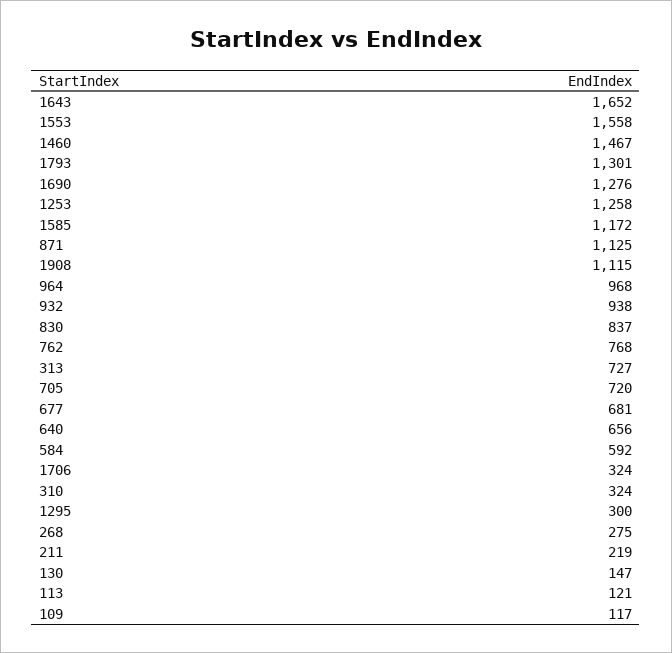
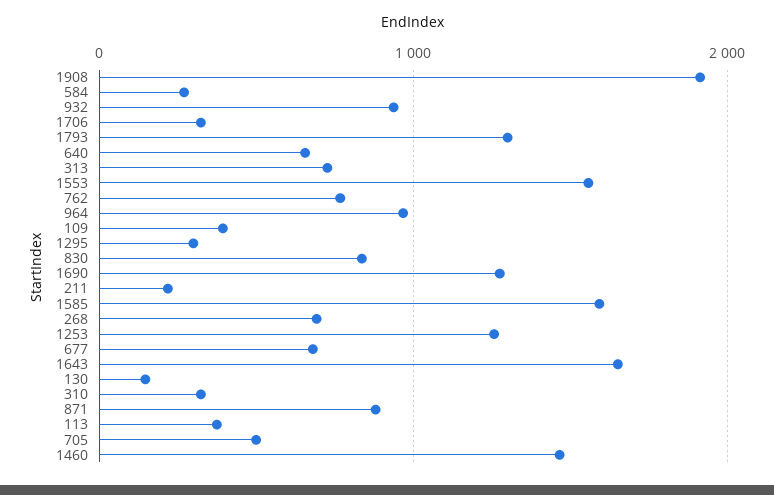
1585: 1172 -> 1600
871: 1125 -> 900
1908: 1115 -> 1900
705: 720 -> 500
584: 592 -> 300
268: 275 -> 700
113: 121 -> 400
109: 117 -> 400

